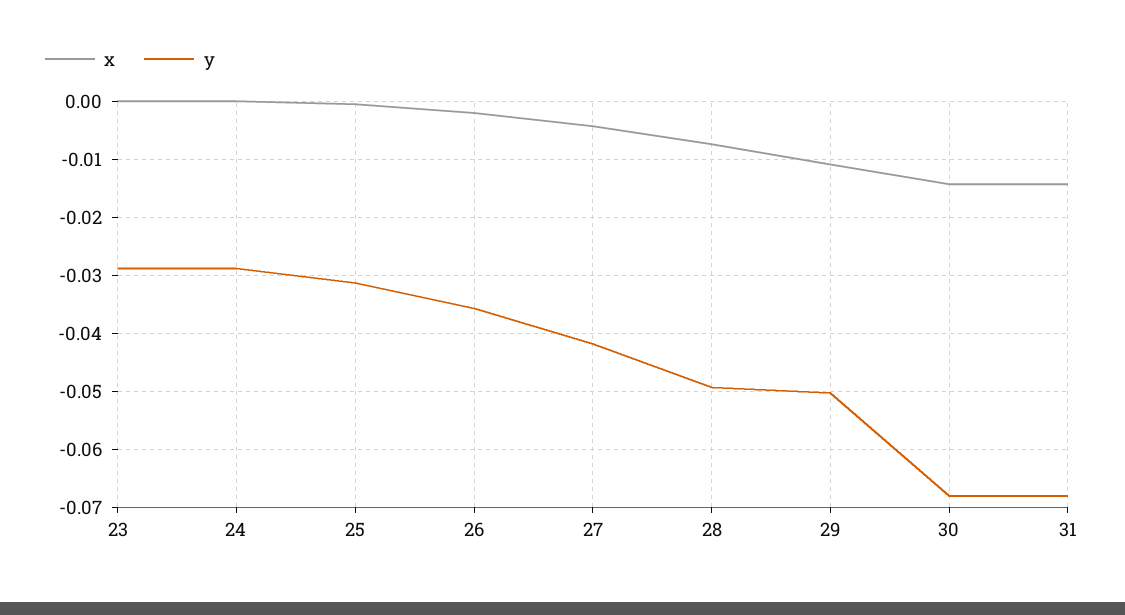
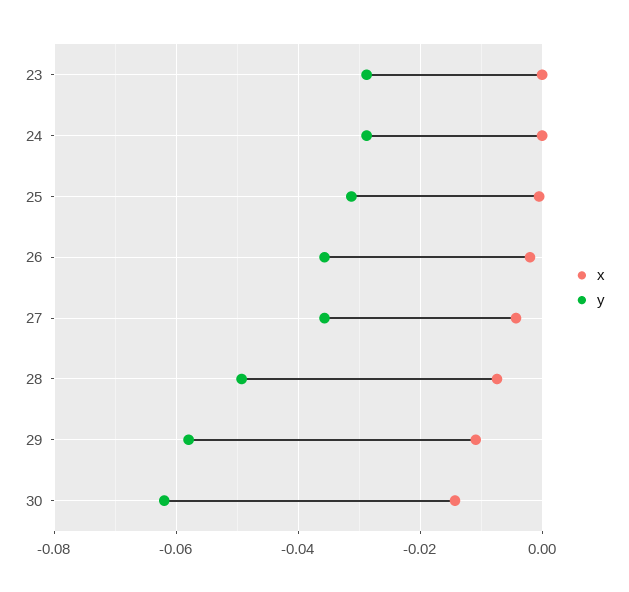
y, 27: -0.042 -> -0.036
y, 29: -0.05 -> -0.058
y, 30: -0.068 -> -0.062
x, 31: -0.014 -> none
y, 31: -0.068 -> none

